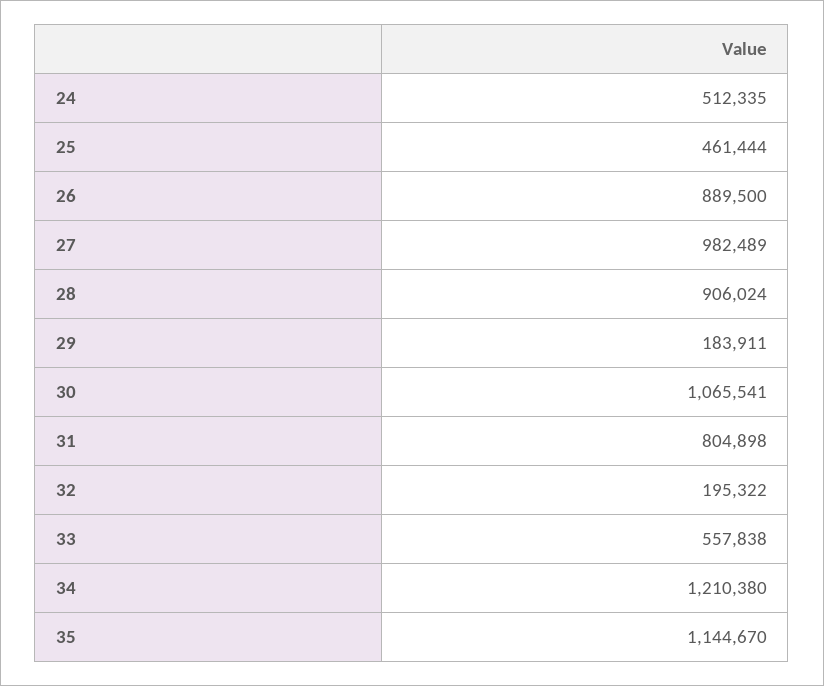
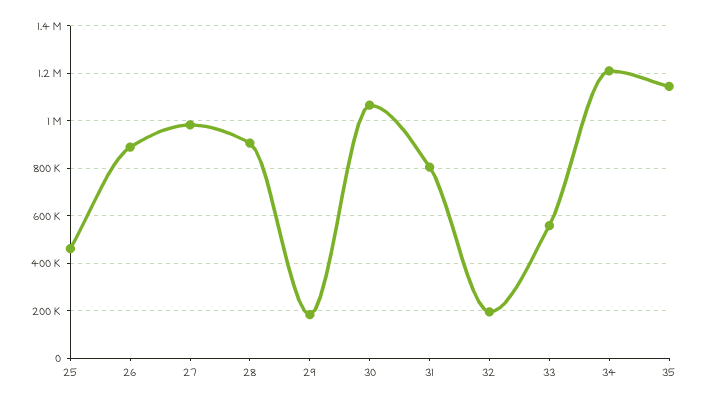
24: 512335 -> none

